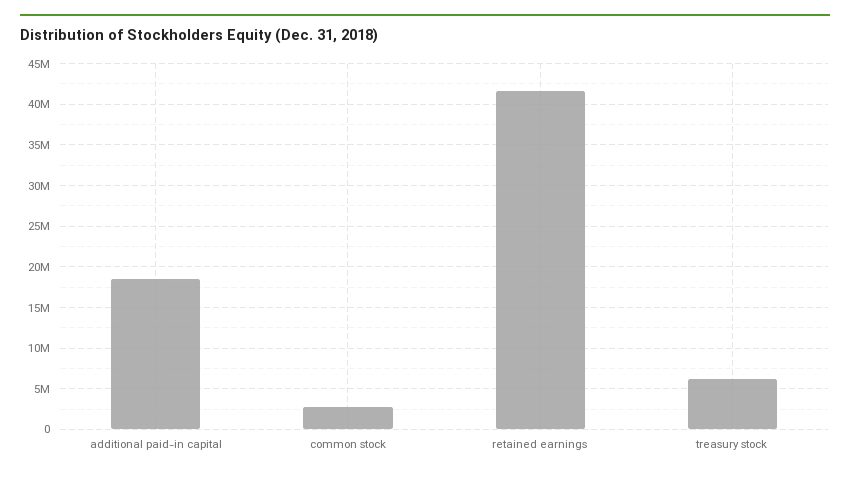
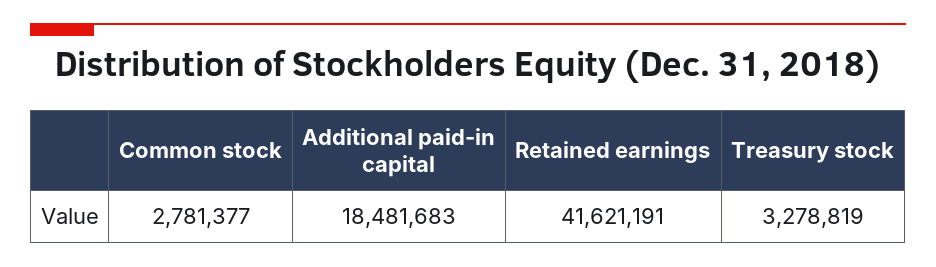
treasury stock: 6000000 -> 3278819

